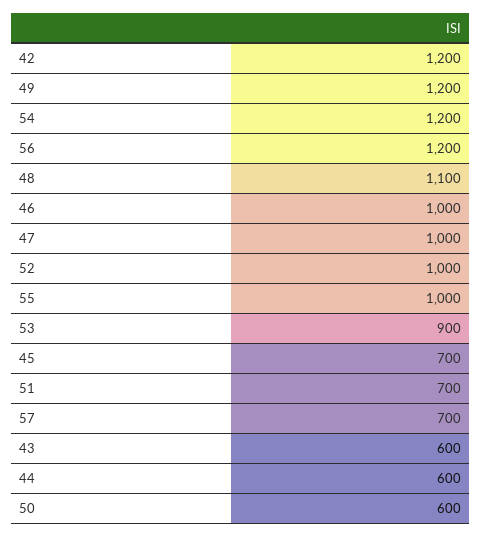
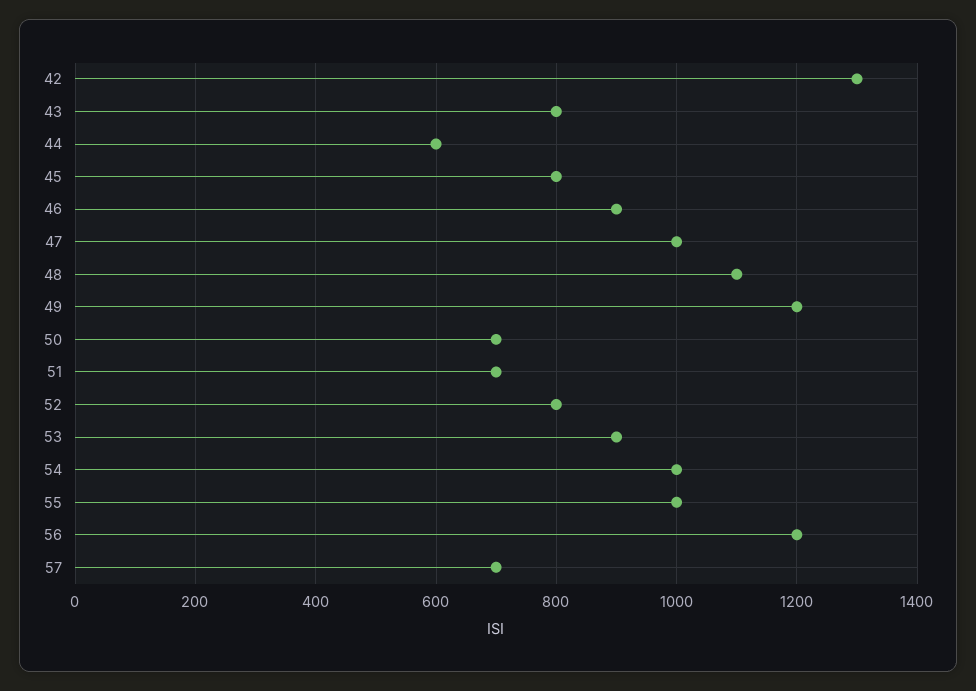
42: 1200 -> 1300
54: 1200 -> 1000
46: 1000 -> 900
52: 1000 -> 800
45: 700 -> 800
43: 600 -> 800
50: 600 -> 700

